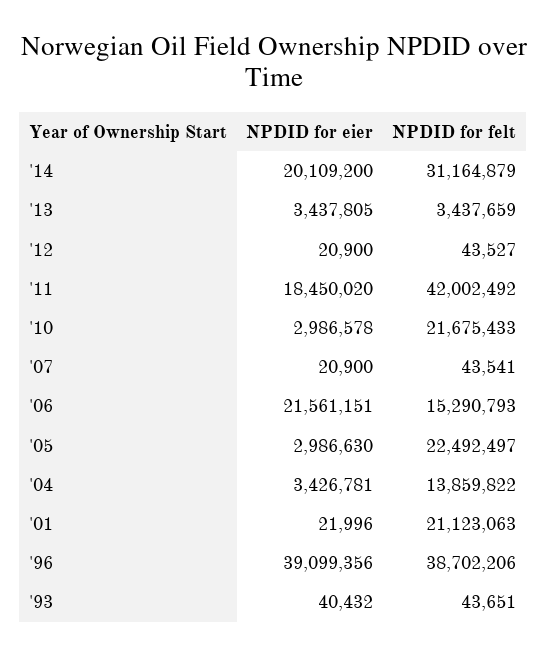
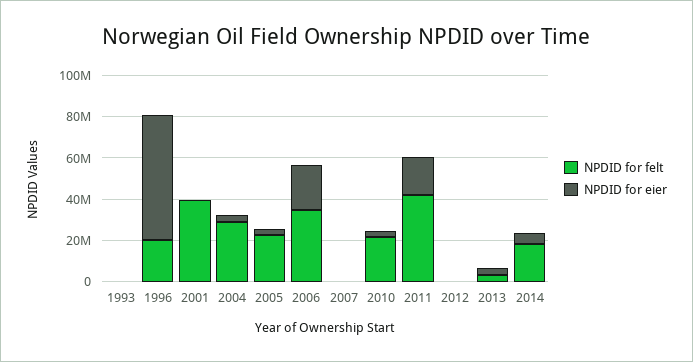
NPDID for eier, '14: 20109200 -> 5000000
NPDID for felt, '14: 31164879 -> 20000000
NPDID for felt, '06: 15290793 -> 35000000
NPDID for felt, '04: 13859822 -> 30000000
NPDID for felt, '01: 21123063 -> 40000000
NPDID for eier, '96: 39099356 -> 60000000
NPDID for felt, '96: 38702206 -> 20000000

